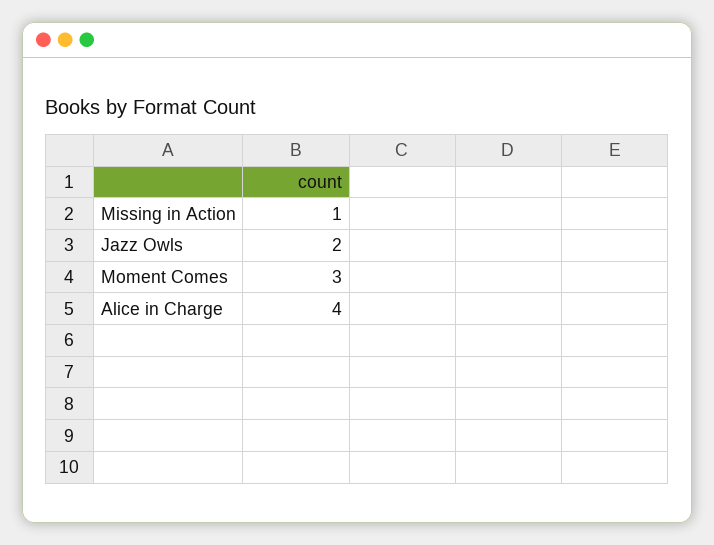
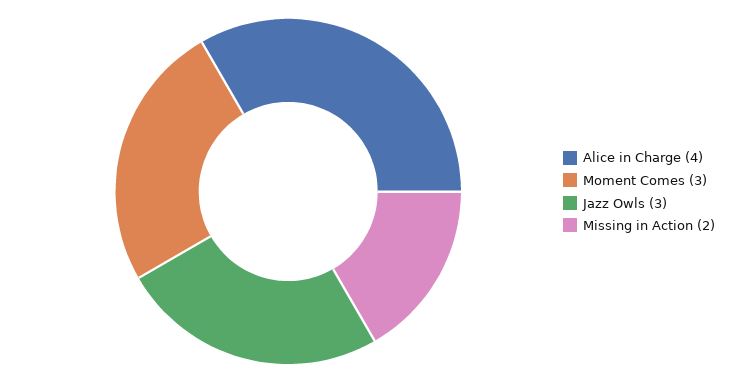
Missing in Action: 1 -> 2
Jazz Owls: 2 -> 3

